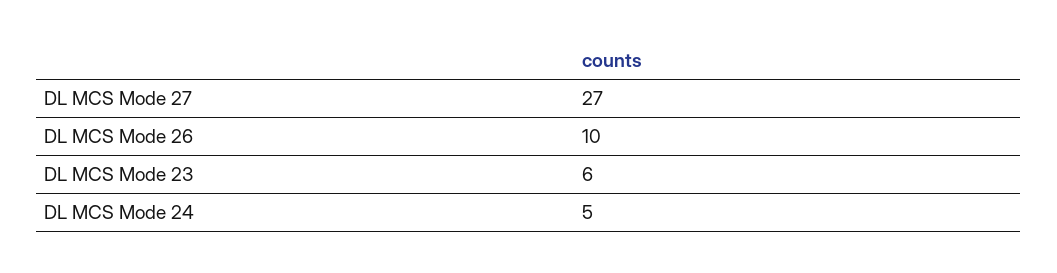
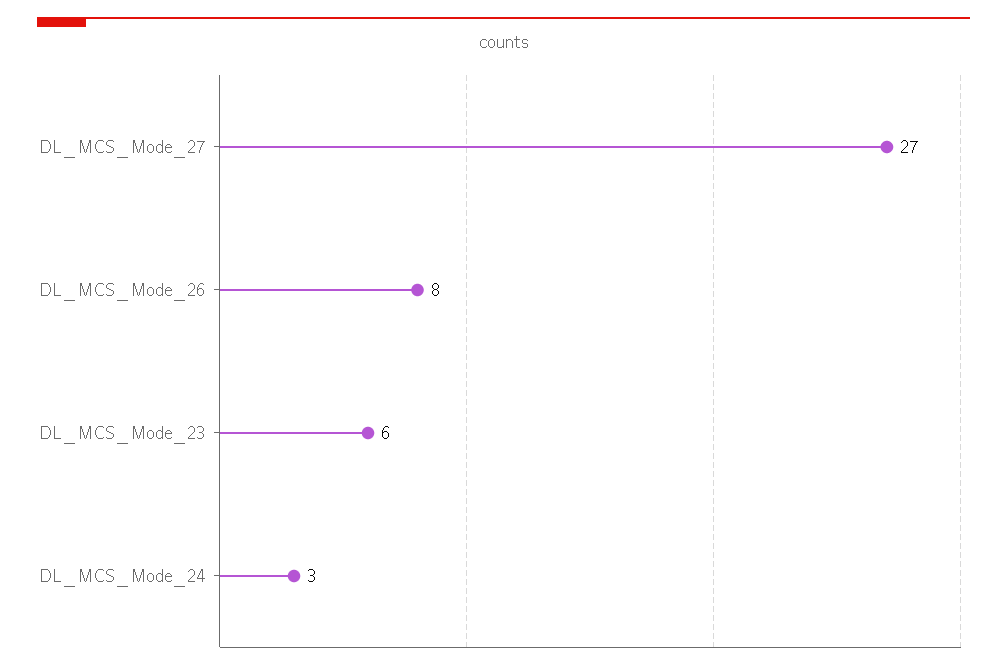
DL MCS Mode 26: 10 -> 8
DL MCS Mode 24: 5 -> 3

